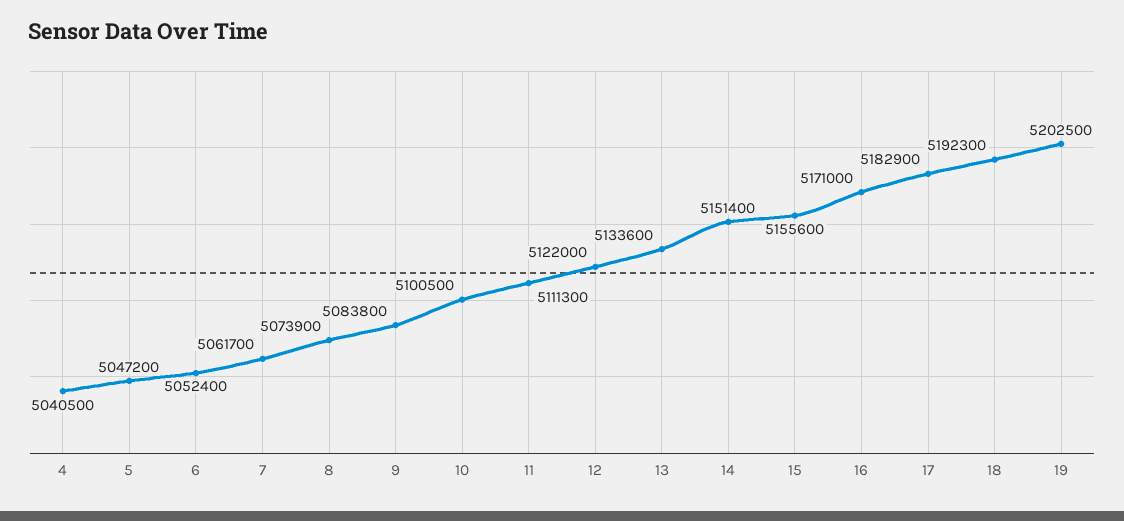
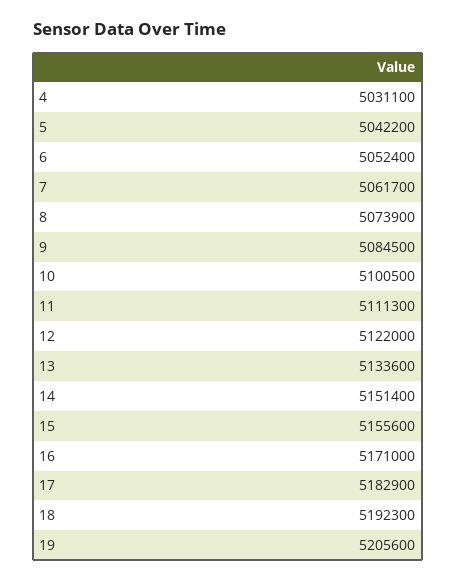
4: 5040500 -> 5031100
5: 5047200 -> 5042200
9: 5083800 -> 5084500
19: 5202500 -> 5205600

